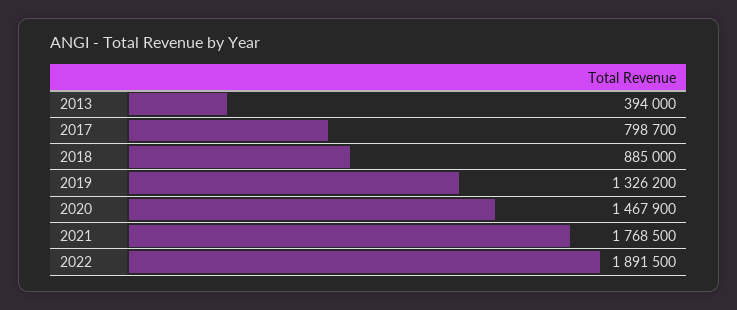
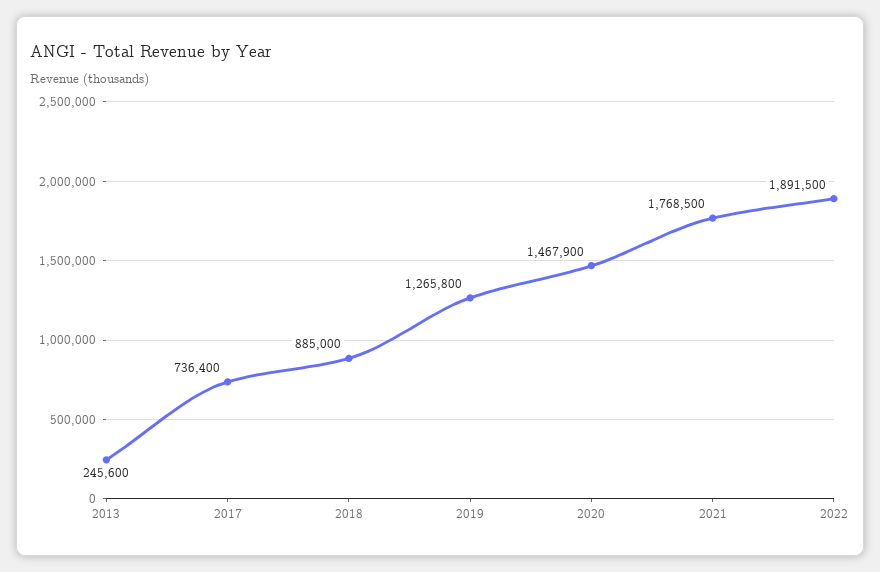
2013: 394000 -> 245600
2017: 798700 -> 736400
2019: 1326200 -> 1265800

